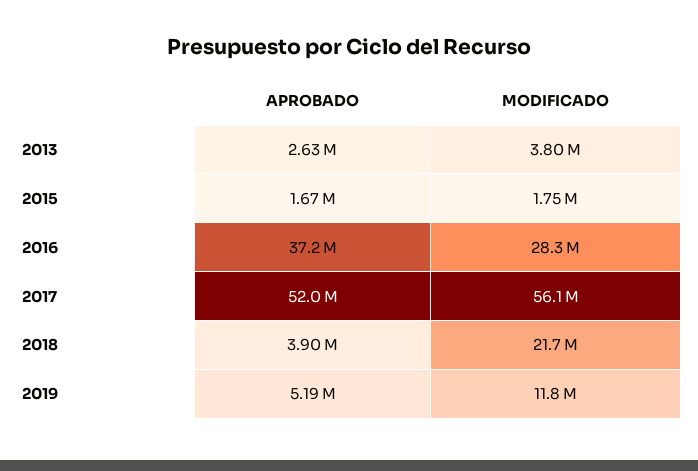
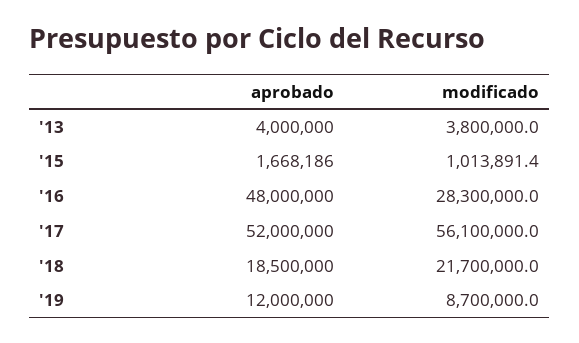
APROBADO, 2013: 2630000 -> 4000000
MODIFICADO, 2015: 1750000 -> 1013891.4
APROBADO, 2016: 37200000 -> 48000000
APROBADO, 2018: 3900000 -> 18500000
APROBADO, 2019: 5190000 -> 12000000
MODIFICADO, 2019: 11800000 -> 8700000

